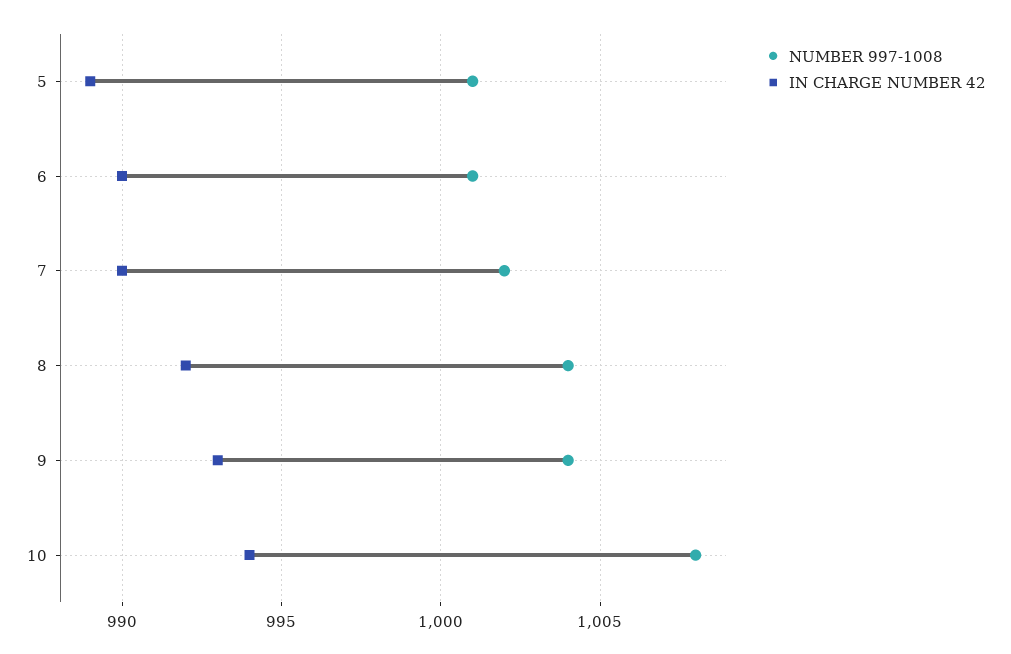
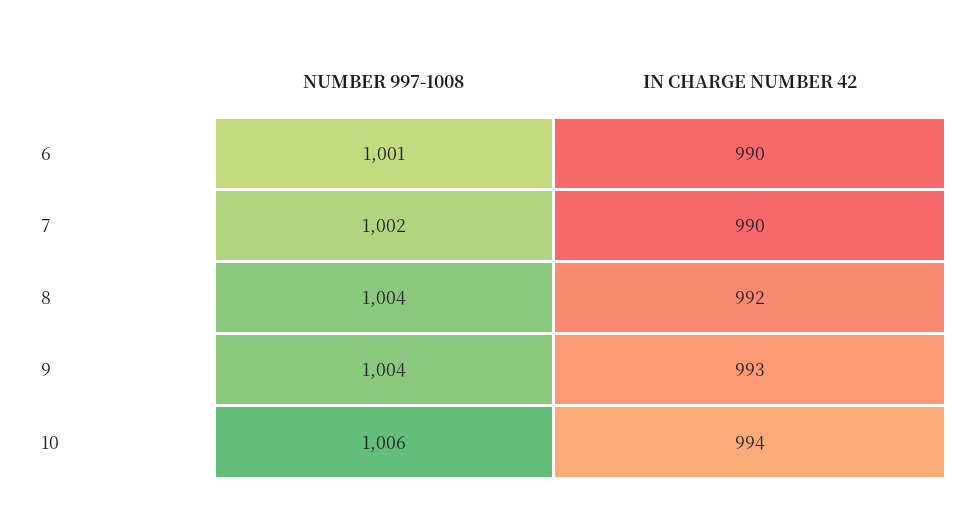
NUMBER 997-1008, 5: 1001 -> none
IN CHARGE NUMBER 42, 5: 989 -> none
NUMBER 997-1008, 10: 1008 -> 1006

